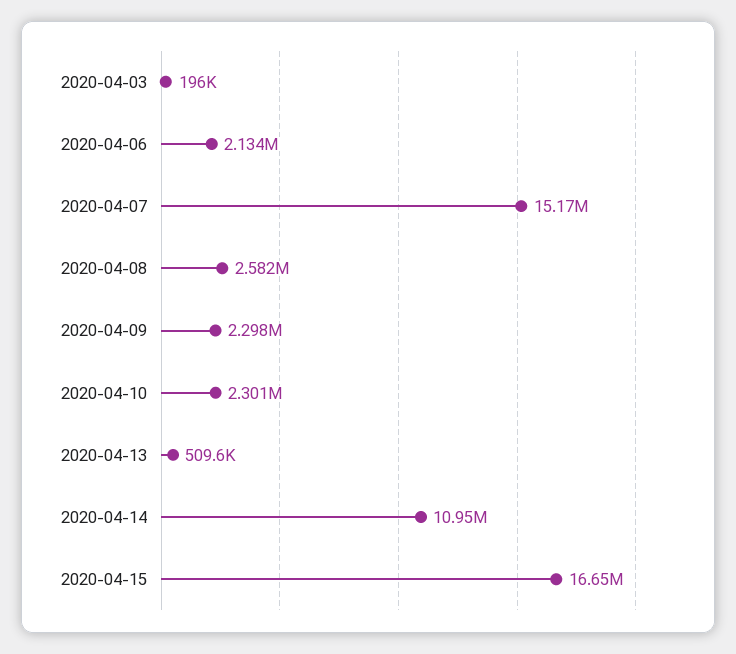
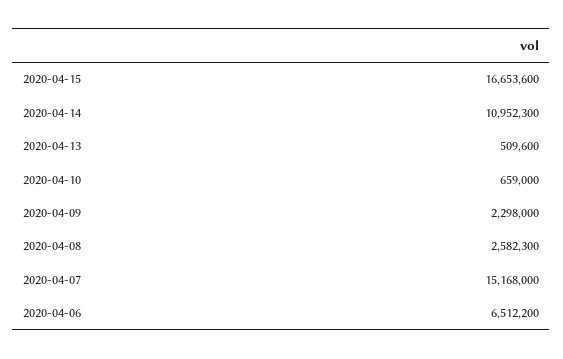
2020-04-03: 196000 -> none
2020-04-06: 2134000 -> 6512200
2020-04-10: 2301000 -> 659000

